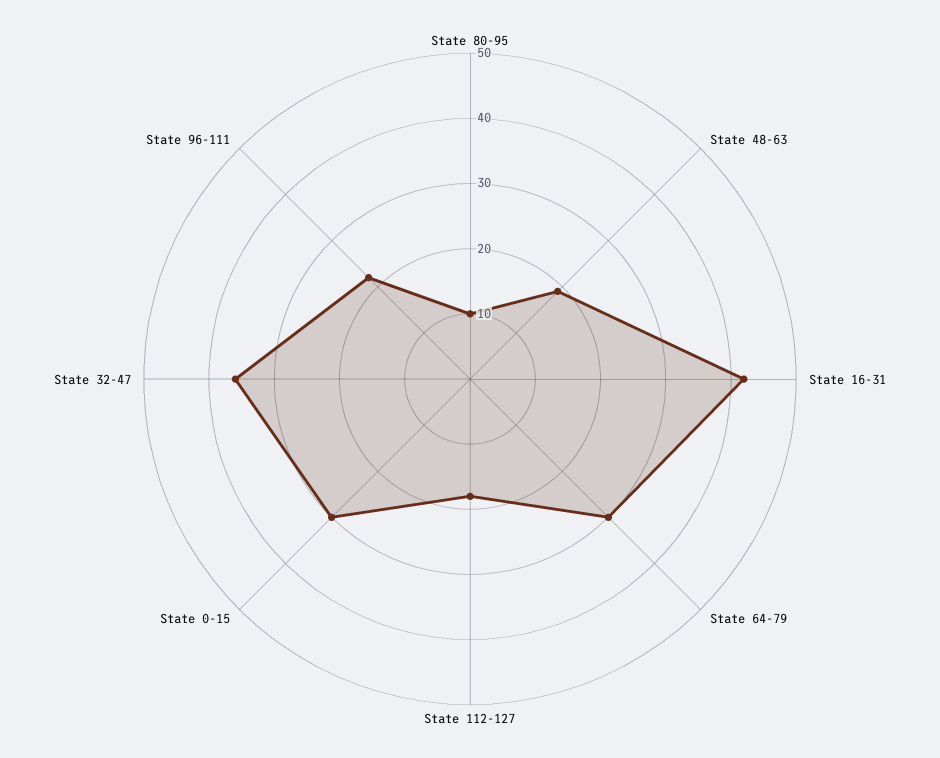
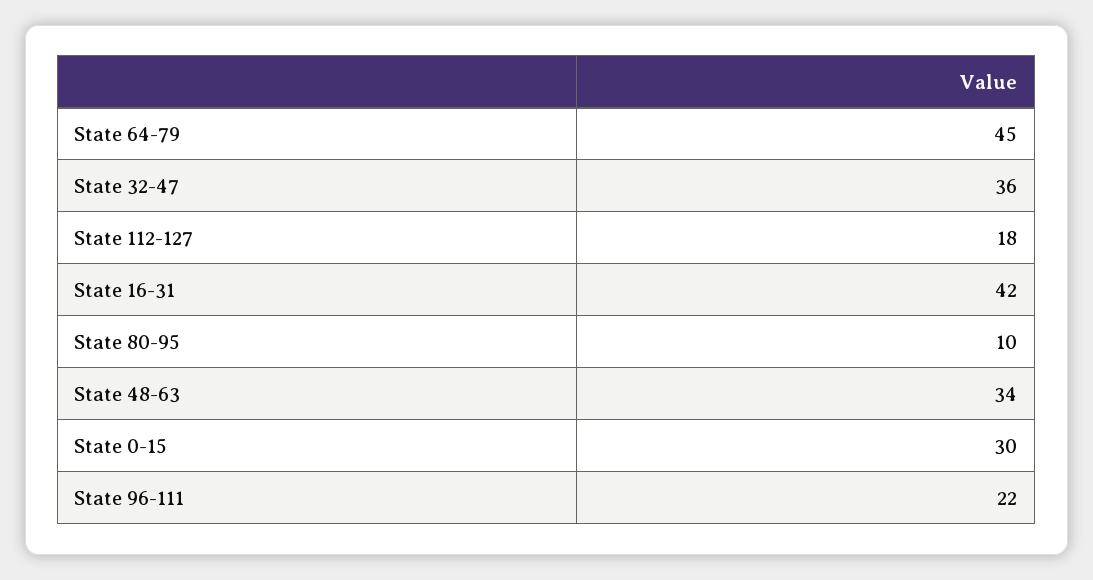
State 48-63: 20 -> 34
State 64-79: 30 -> 45

